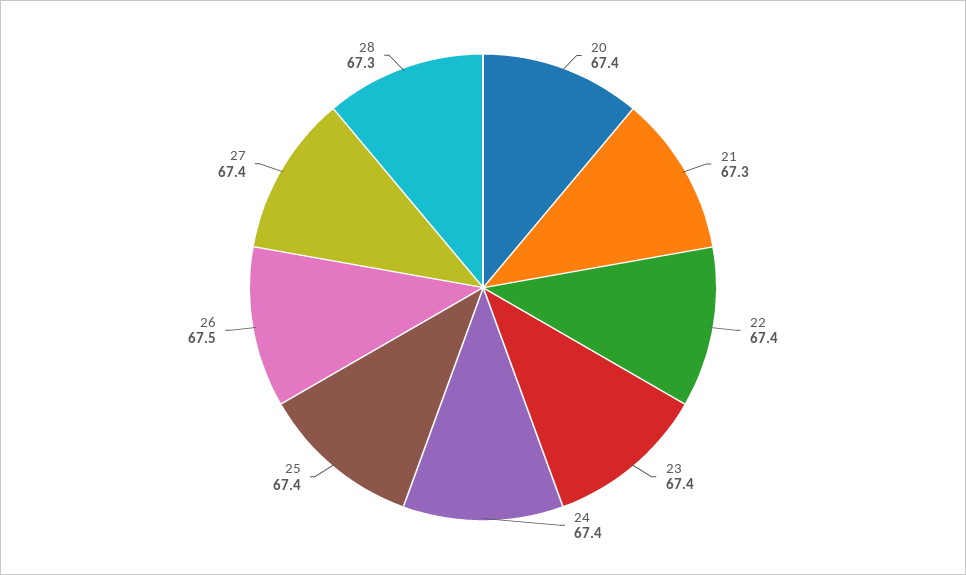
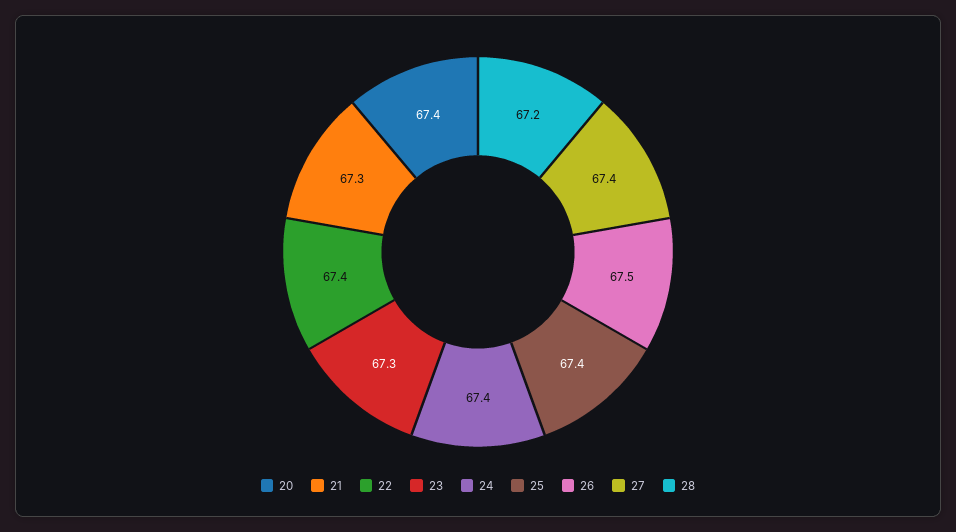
23: 67.4 -> 67.3
28: 67.3 -> 67.2

